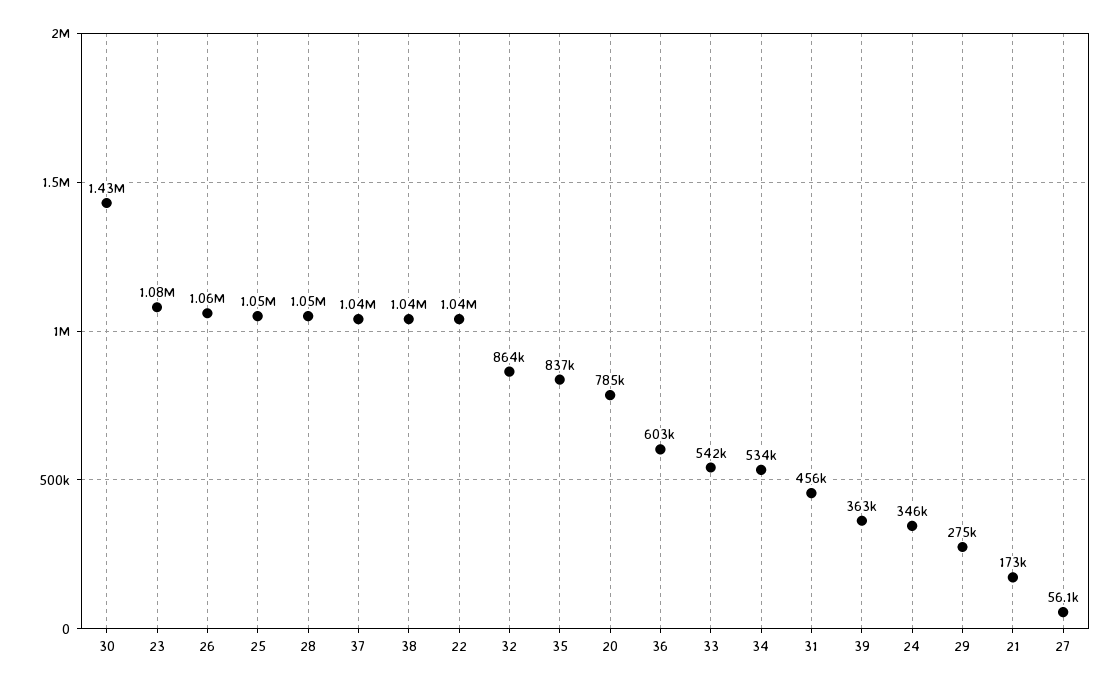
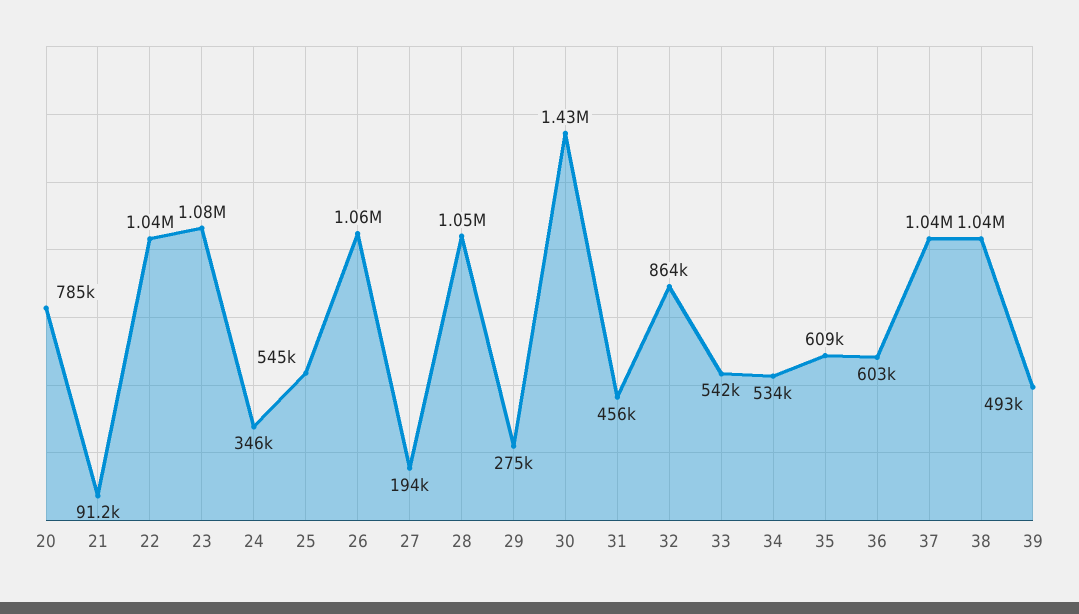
25: 1050000 -> 545000
35: 837000 -> 609000
39: 363000 -> 493000
21: 173000 -> 91200
27: 56100 -> 194000

